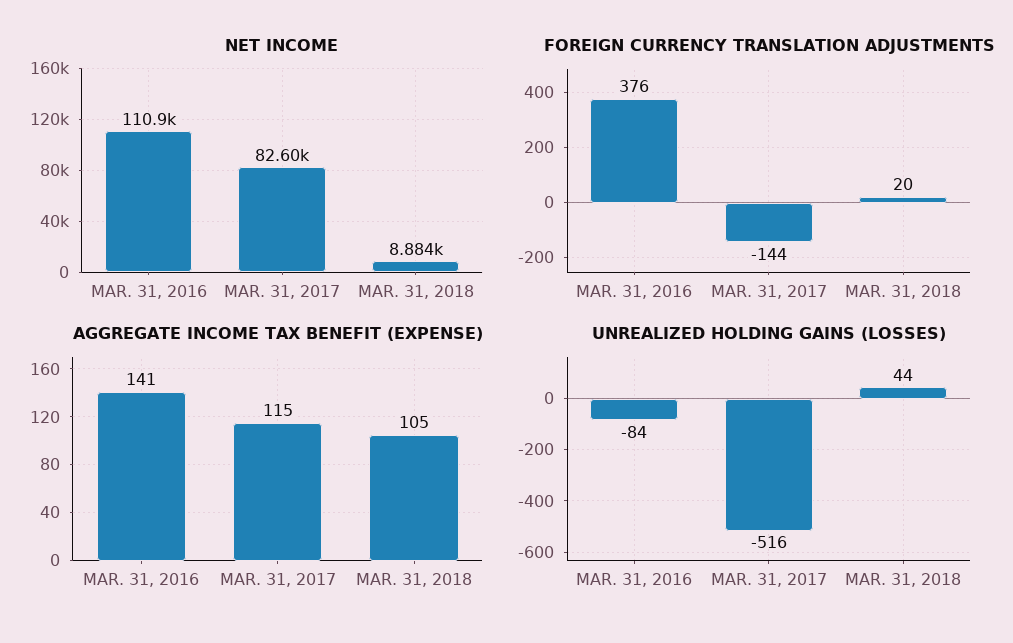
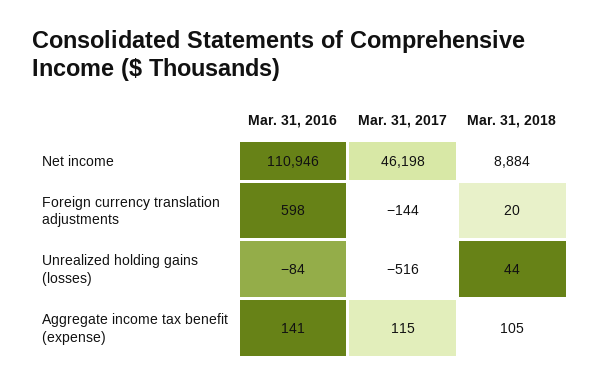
NET INCOME, MAR. 31, 2017: 82600 -> 46198
FOREIGN CURRENCY TRANSLATION ADJUSTMENTS, MAR. 31, 2016: 376 -> 598

